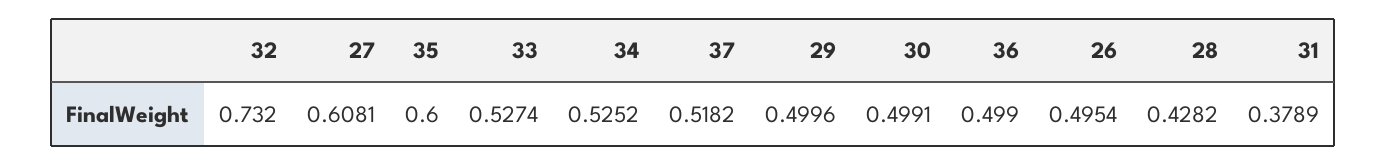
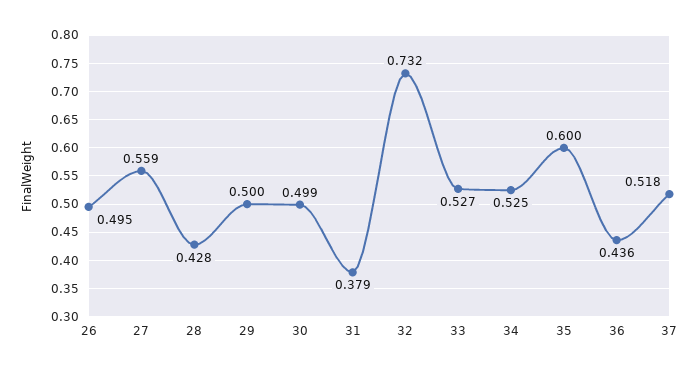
27: 0.6081 -> 0.559
36: 0.499 -> 0.436

